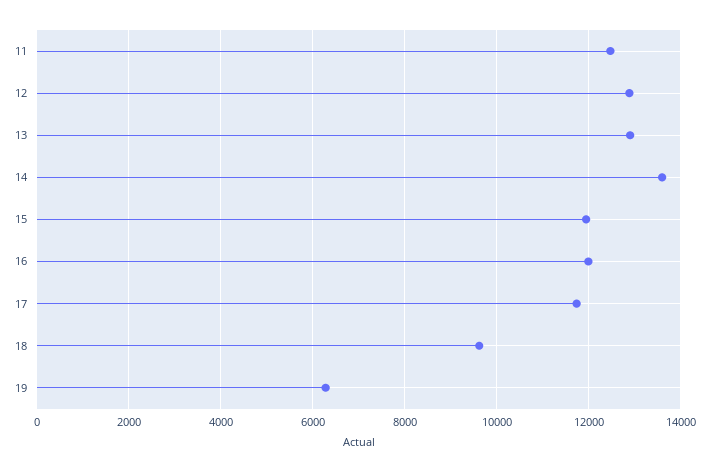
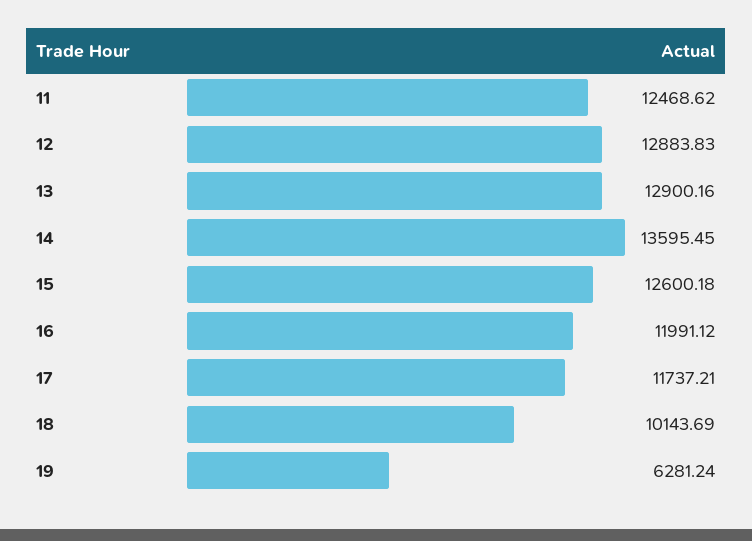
15: 12000 -> 12600.18
18: 9600 -> 10143.69

